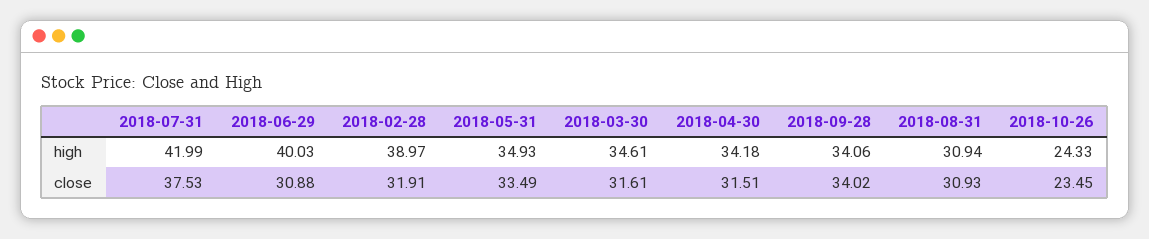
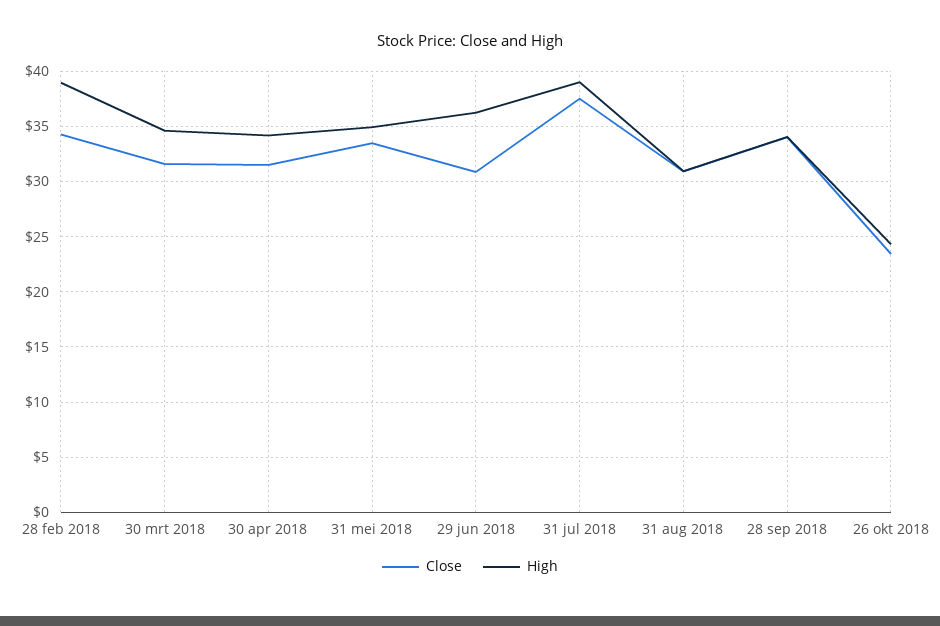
high, 2018-07-31: 41.99 -> 39
high, 2018-06-29: 40.03 -> 36
close, 2018-02-28: 31.91 -> 34

